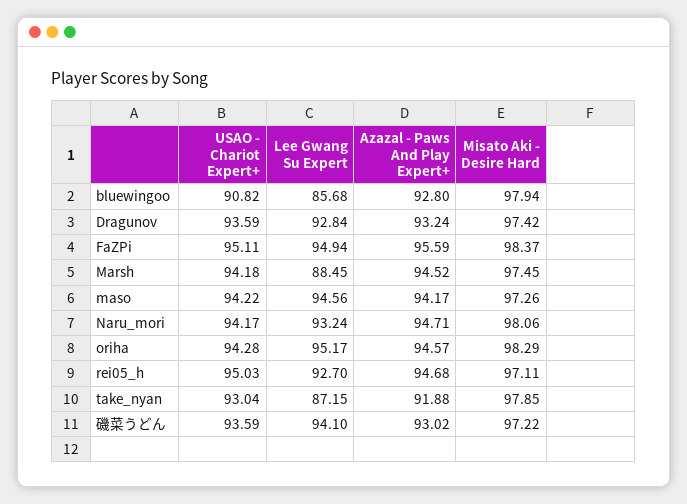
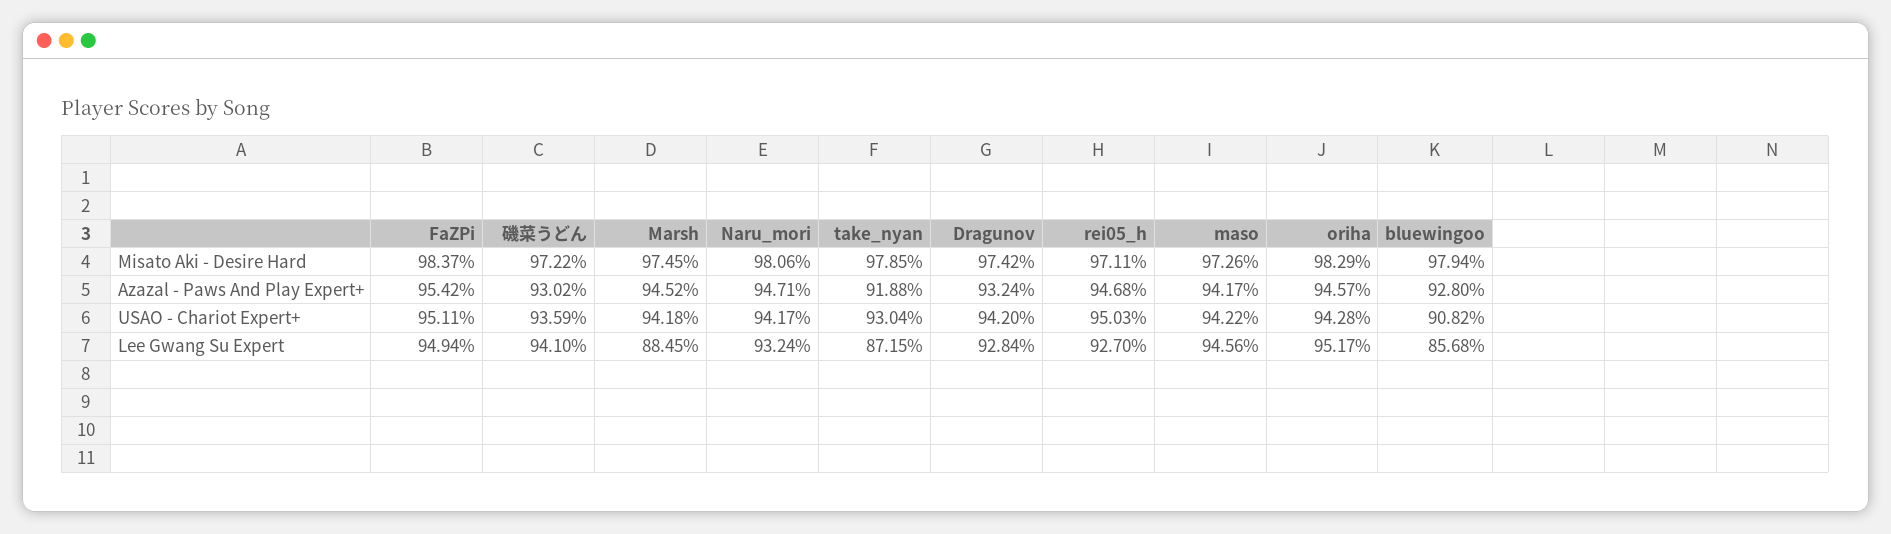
USAO - Chariot Expert+, Dragunov: 93.59 -> 94.2
Azazal - Paws And Play Expert+, FaZPi: 95.59 -> 95.42

